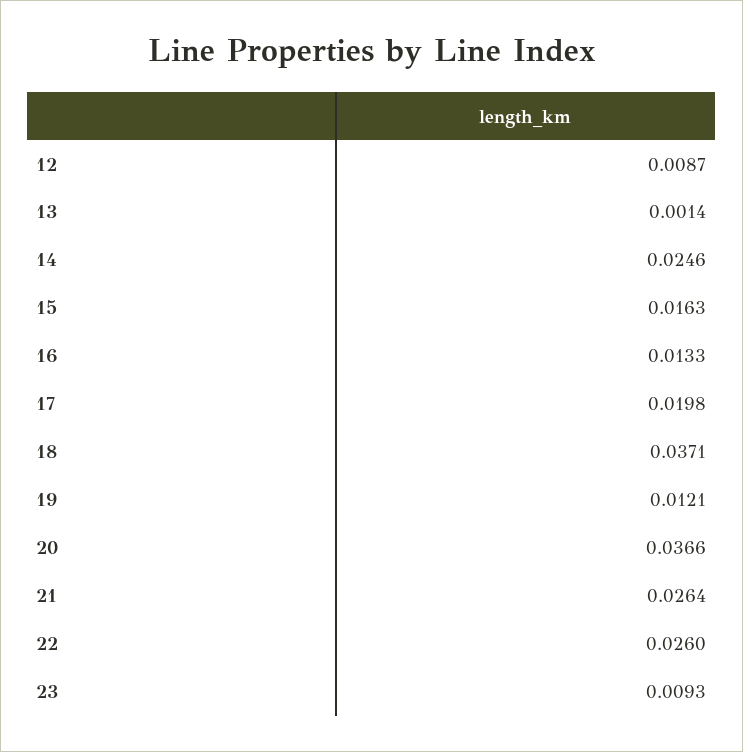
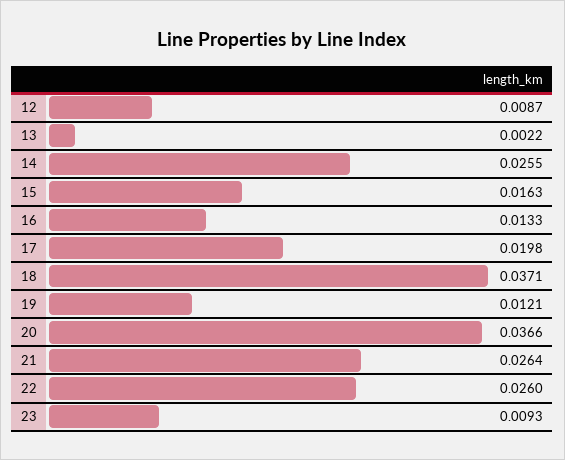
13: 0.0014 -> 0.0022
14: 0.0246 -> 0.0255

